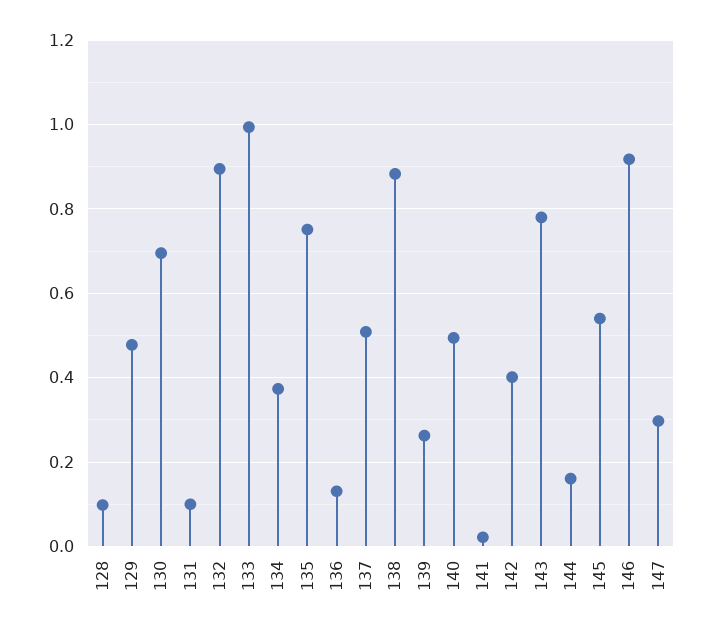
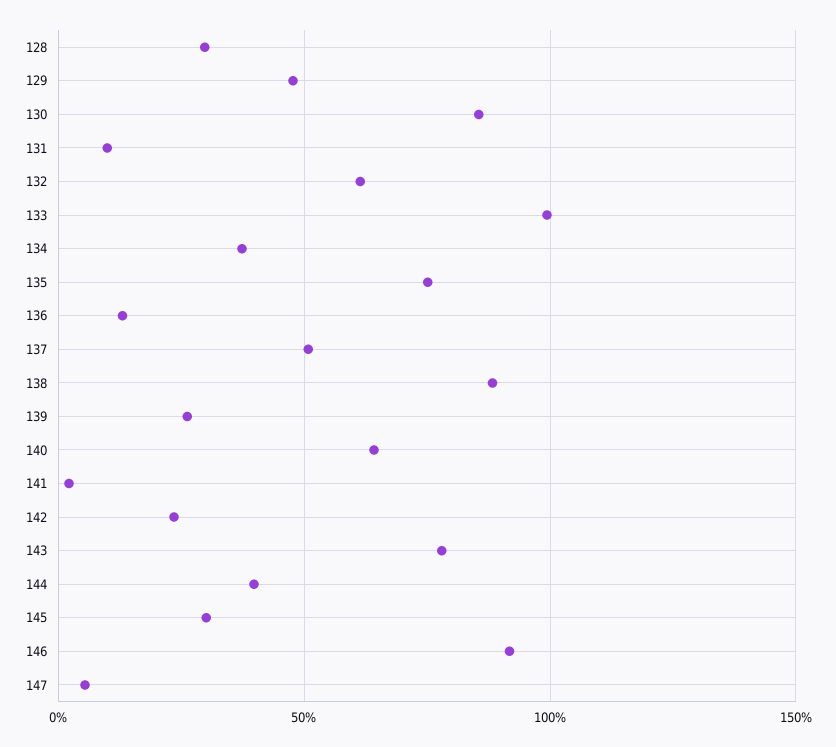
128: 0.1 -> 0.3
130: 0.7 -> 0.85
132: 0.9 -> 0.6
140: 0.5 -> 0.65
142: 0.4 -> 0.25
144: 0.16 -> 0.4
145: 0.54 -> 0.3
147: 0.3 -> 0.05

